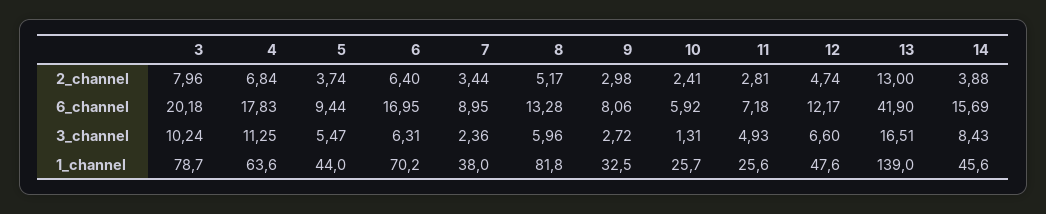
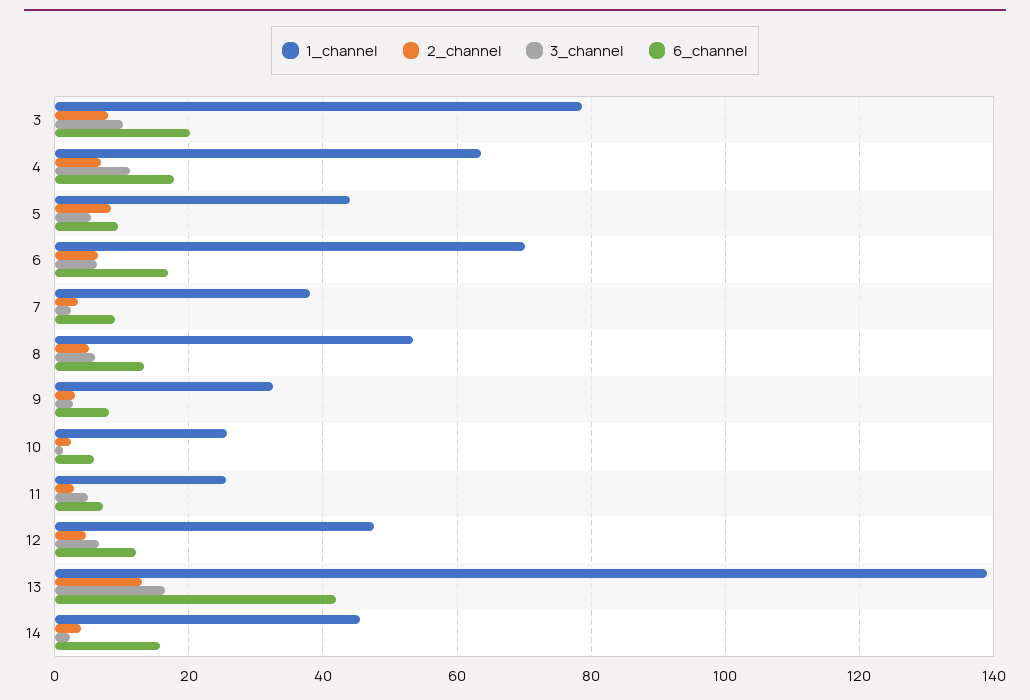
2_channel, 5: 3.74 -> 8
3_channel, 14: 8.43 -> 2
1_channel, 8: 81.8 -> 54

